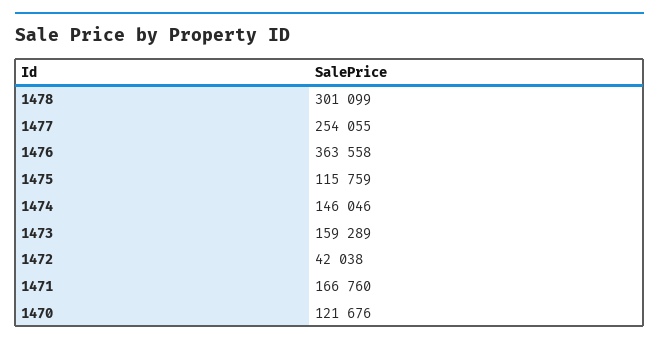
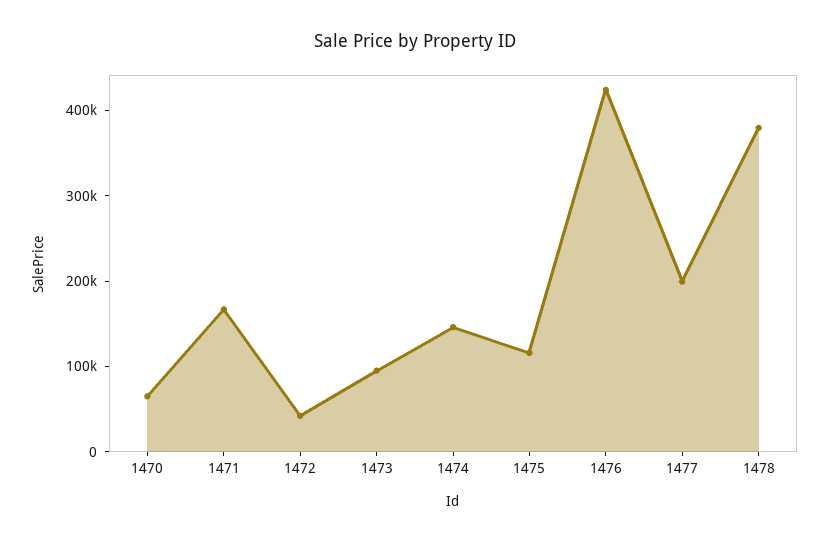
1478: 301099 -> 380000
1477: 254055 -> 200000
1476: 363558 -> 420000
1473: 159289 -> 100000
1470: 121676 -> 60000

